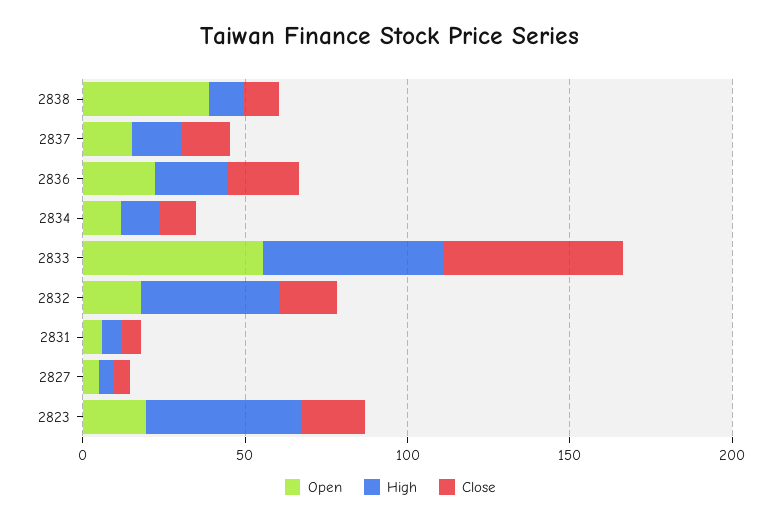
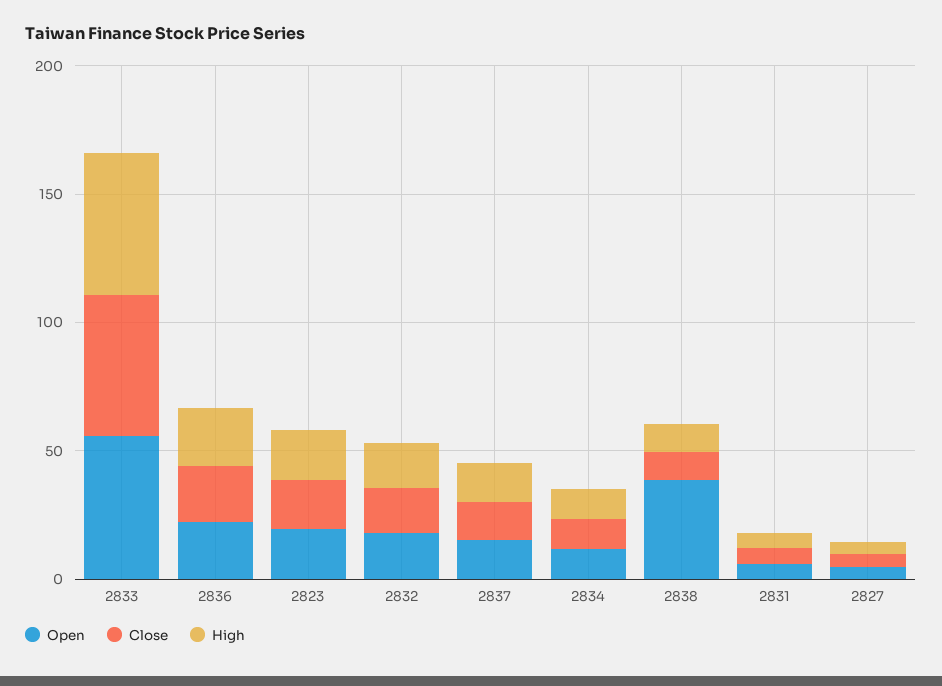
High, 2832: 40 -> 20
High, 2823: 50 -> 20

